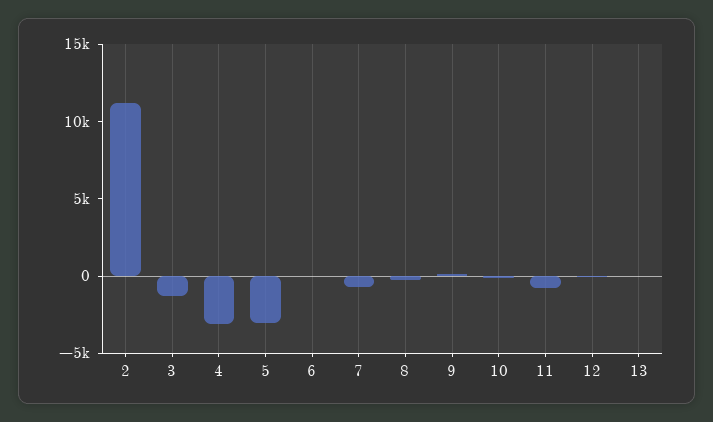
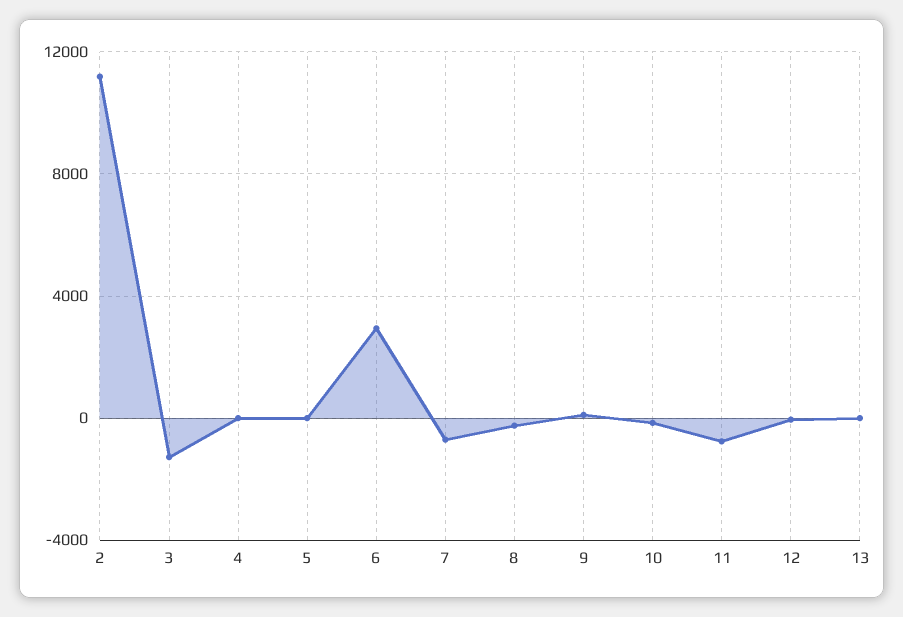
4: -3000 -> 0
5: -3000 -> 0
6: 0 -> 3000

